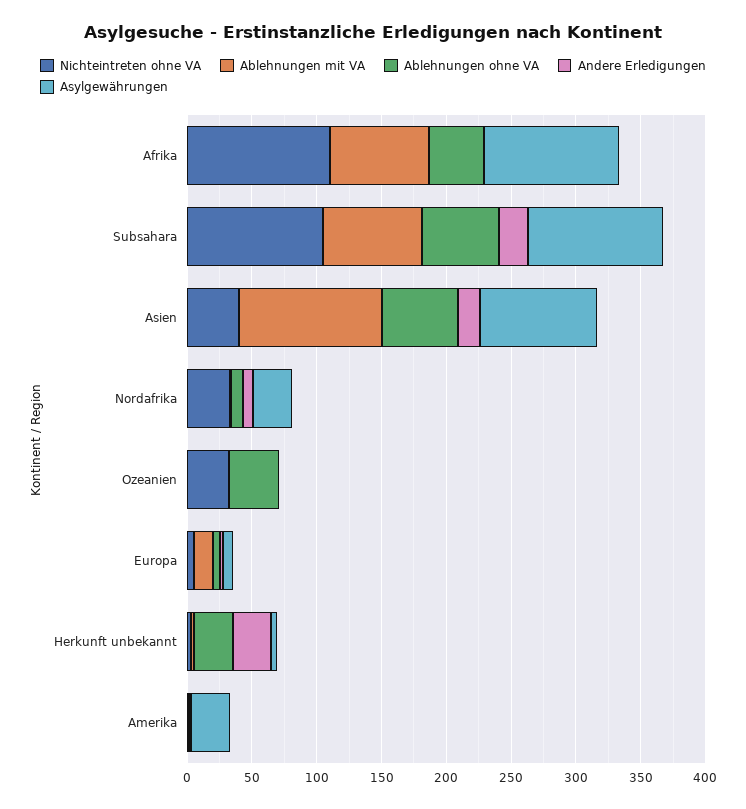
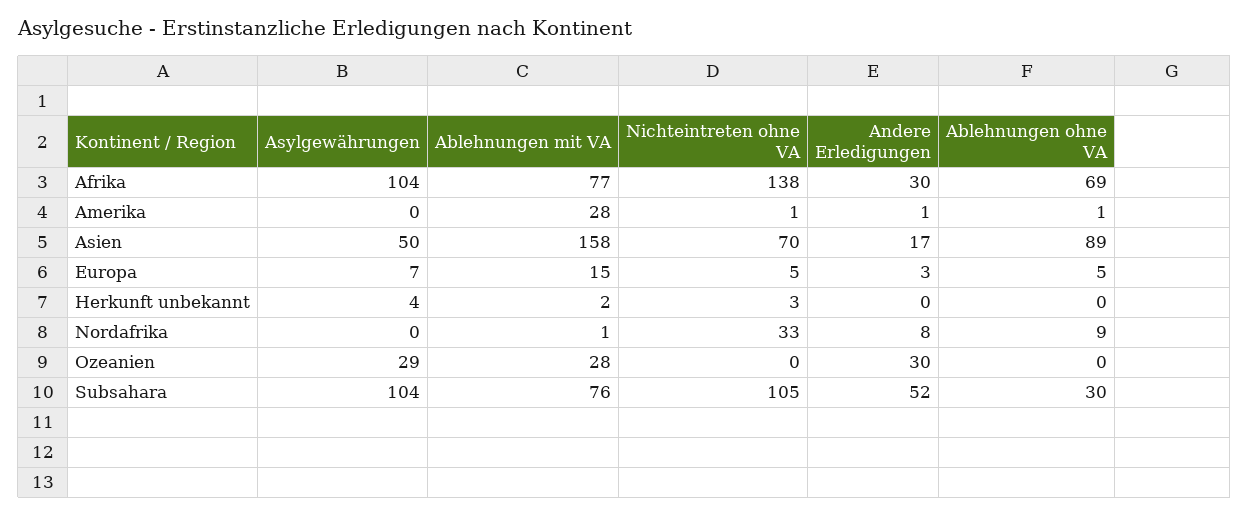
Nichteintreten ohne VA, Afrika: 110 -> 138
Ablehnungen ohne VA, Afrika: 40 -> 69
Andere Erledigungen, Afrika: 0 -> 30
Ablehnungen ohne VA, Subsahara: 60 -> 30
Andere Erledigungen, Subsahara: 20 -> 52
Nichteintreten ohne VA, Asien: 40 -> 70
Ablehnungen mit VA, Asien: 110 -> 158
Ablehnungen ohne VA, Asien: 60 -> 89
Asylgewährungen, Asien: 90 -> 50
Asylgewährungen, Nordafrika: 30 -> 0
Nichteintreten ohne VA, Ozeanien: 30 -> 0
Ablehnungen mit VA, Ozeanien: 0 -> 28
Ablehnungen ohne VA, Ozeanien: 40 -> 0
Andere Erledigungen, Ozeanien: 0 -> 30
Asylgewährungen, Ozeanien: 0 -> 29
Ablehnungen ohne VA, Herkunft unbekannt: 30 -> 0
Andere Erledigungen, Herkunft unbekannt: 30 -> 0
Ablehnungen mit VA, Amerika: 0 -> 28
Asylgewährungen, Amerika: 30 -> 0

